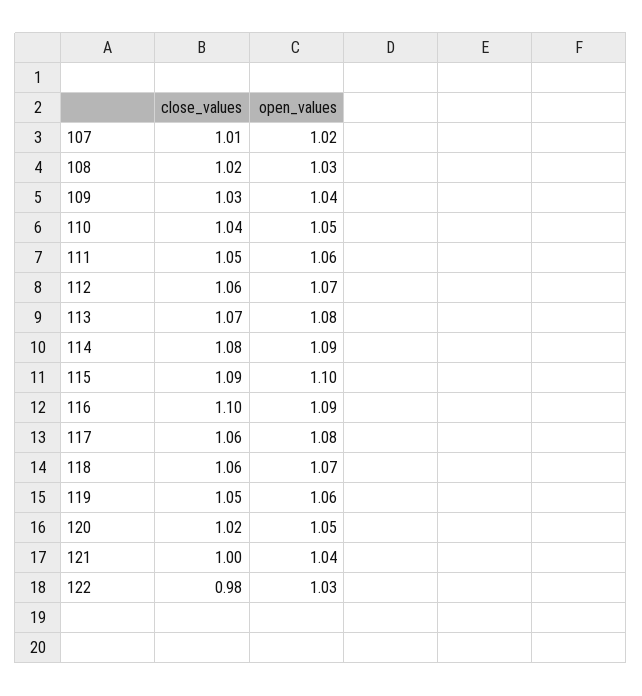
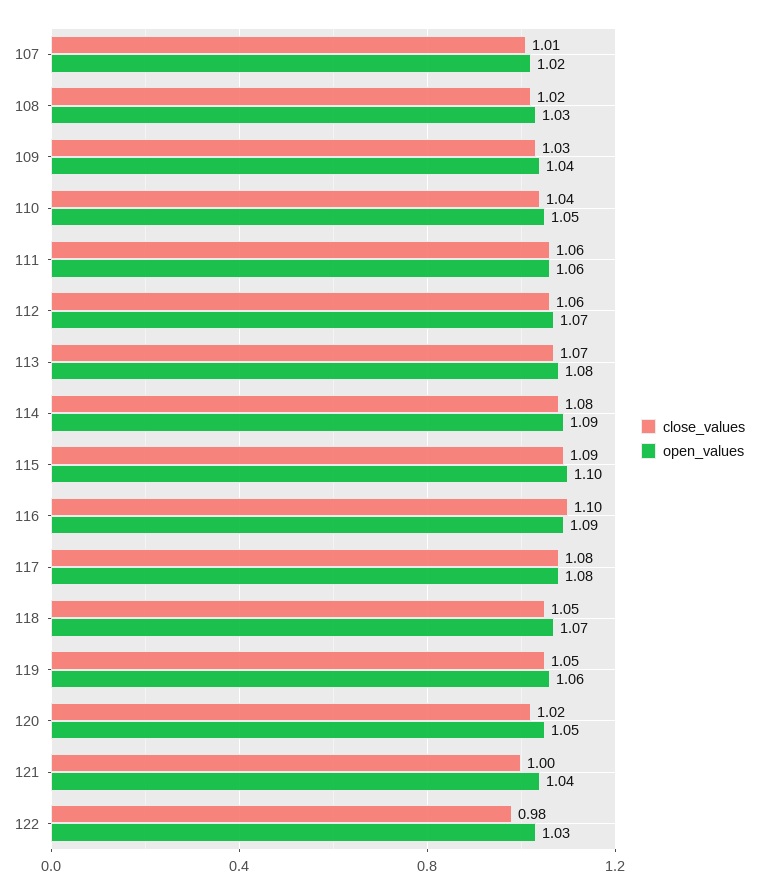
close_values, 111: 1.05 -> 1.06
close_values, 117: 1.06 -> 1.08
close_values, 118: 1.06 -> 1.05

